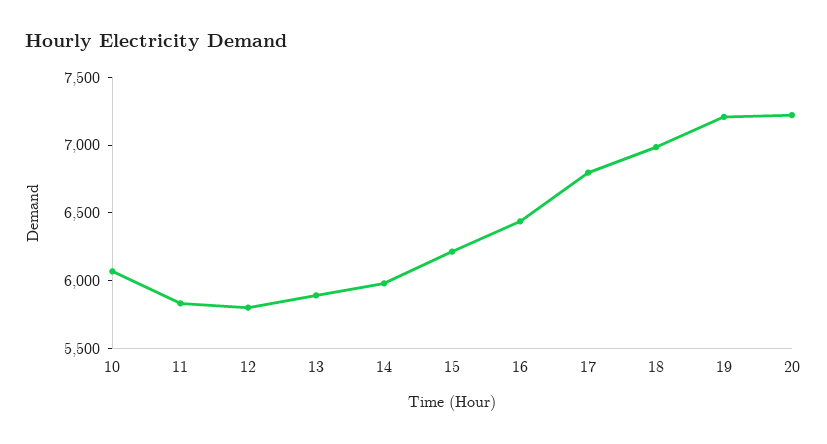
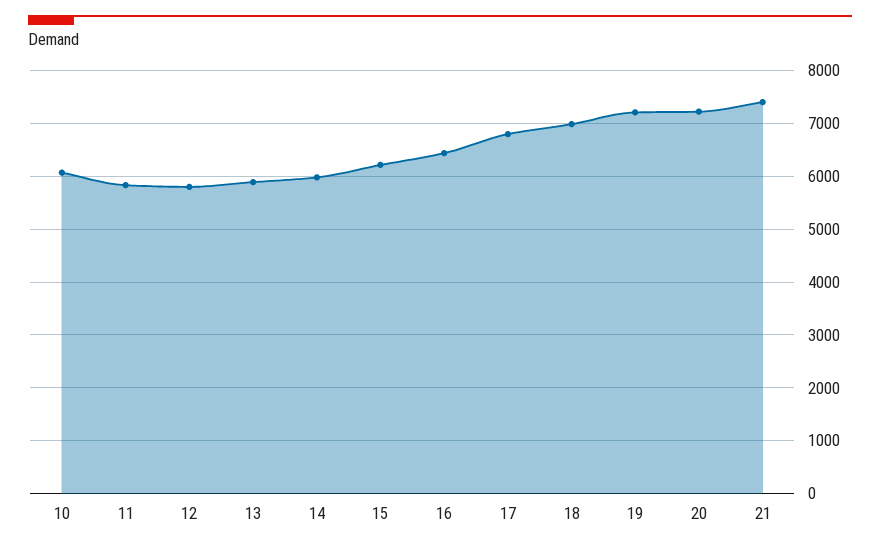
21: none -> 7400

